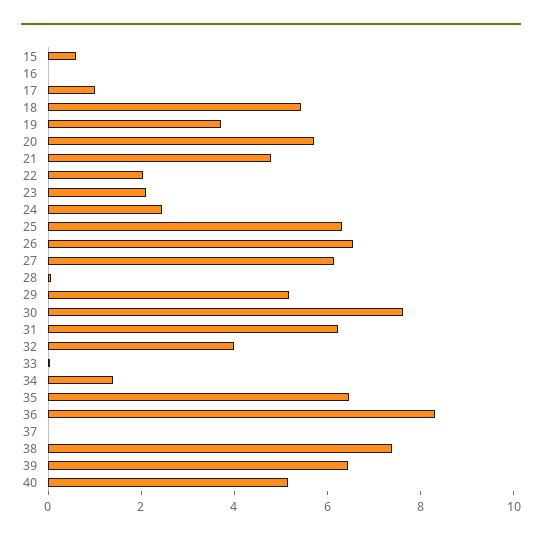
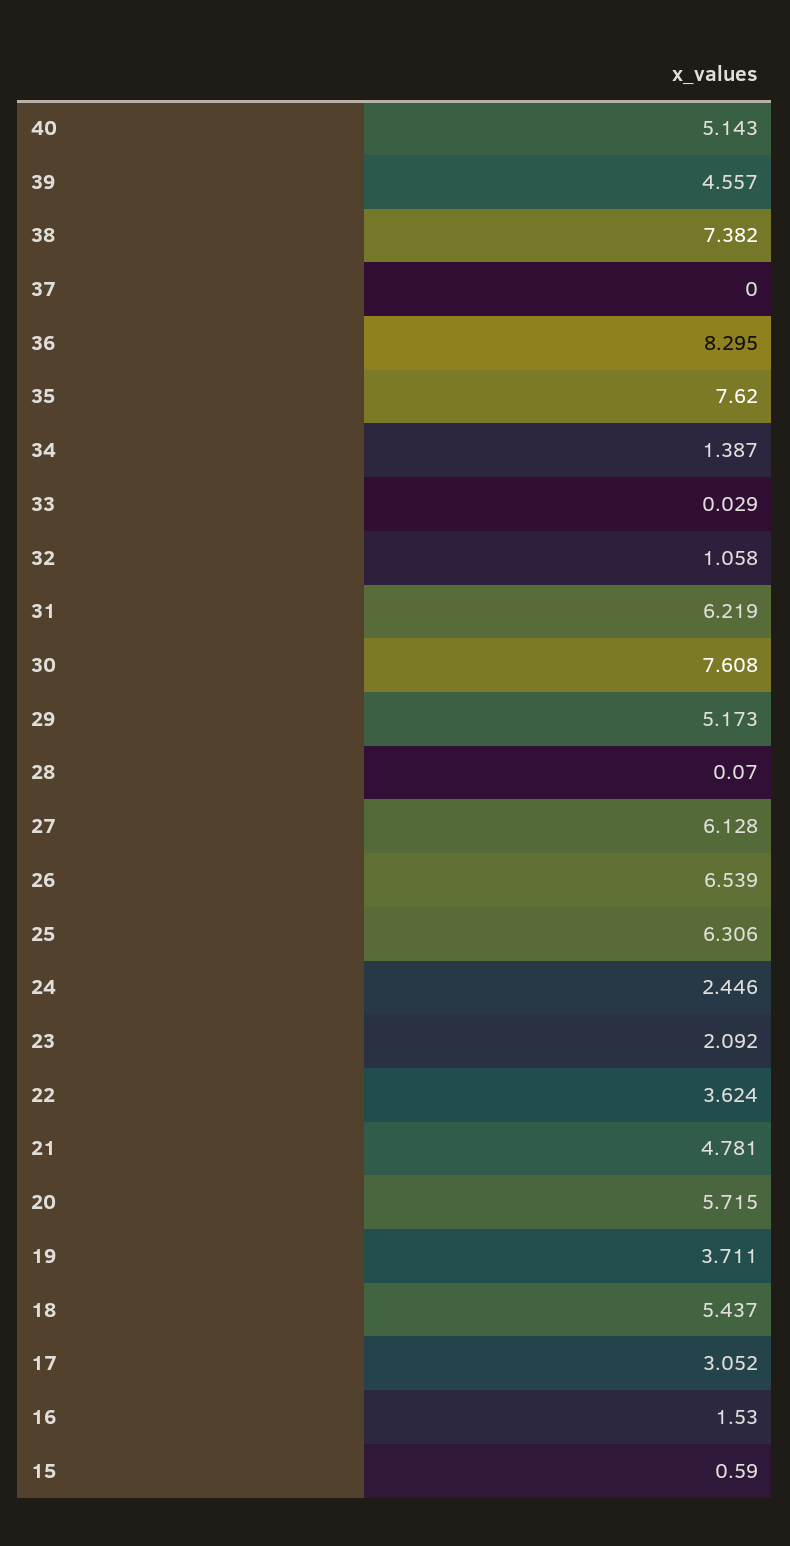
16: 0 -> 1.53
17: 1 -> 3.052
22: 2 -> 3.624
32: 4 -> 1.058
35: 6.5 -> 7.62
39: 6.5 -> 4.557

